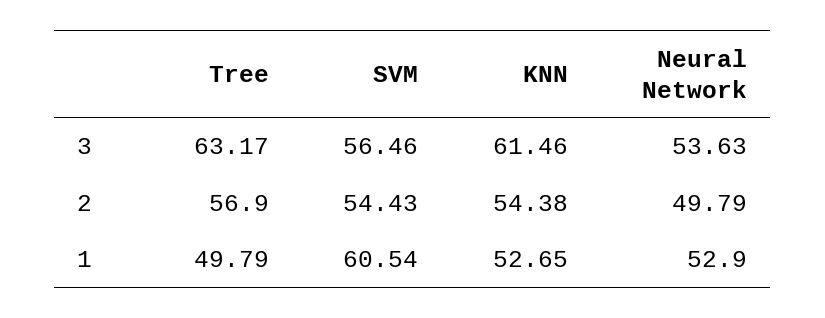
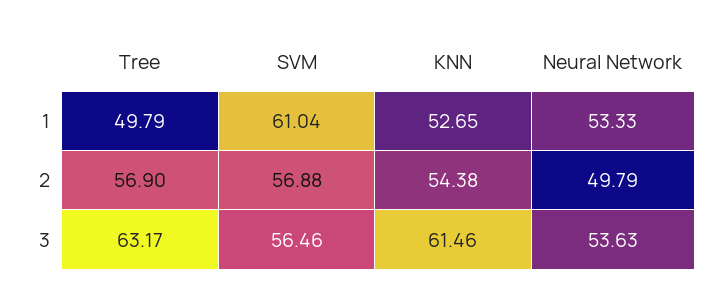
SVM, 2: 54.43 -> 56.88
SVM, 1: 60.54 -> 61.04
Neural Network, 1: 52.9 -> 53.33

